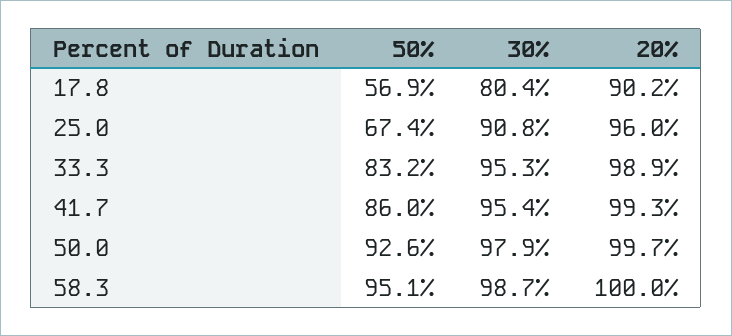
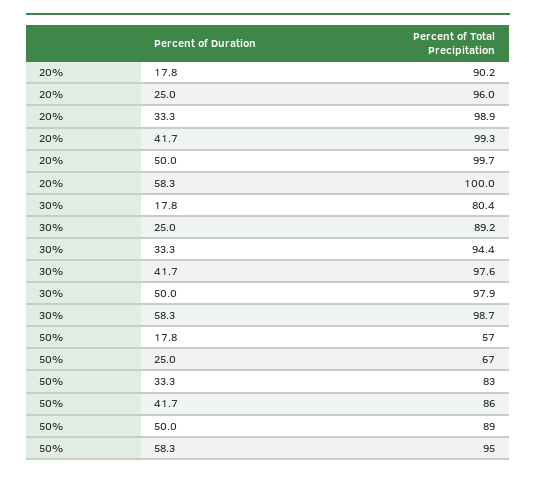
30%, 25.0: 90.8 -> 89.2
30%, 33.3: 95.3 -> 94.4
30%, 41.7: 95.4 -> 97.6
50%, 50.0: 92.6 -> 89

